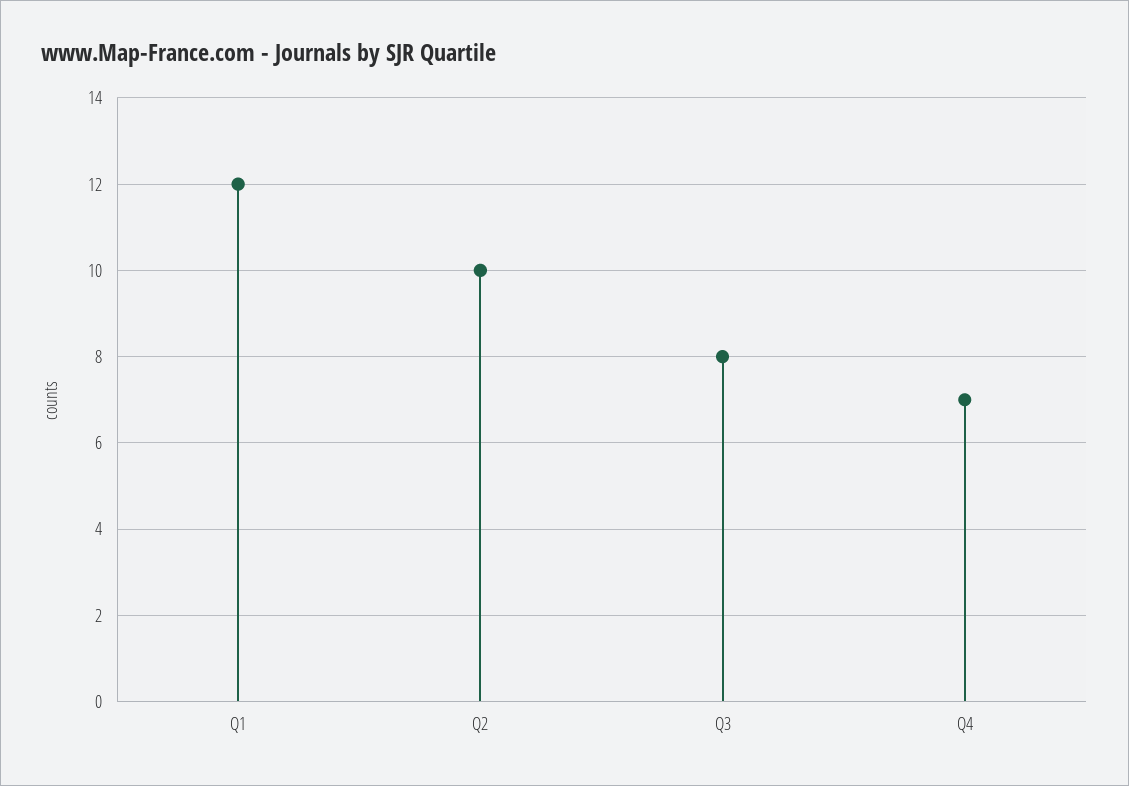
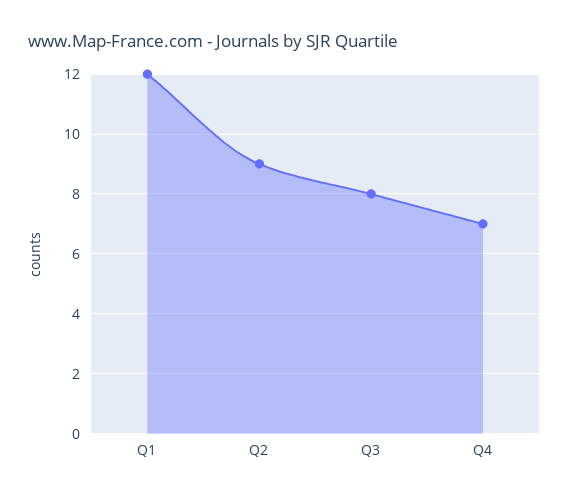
Q2: 10 -> 9

